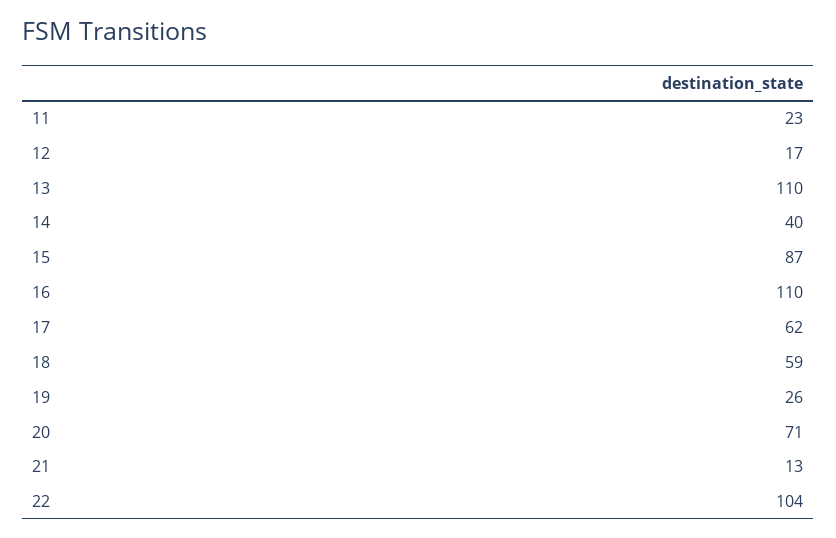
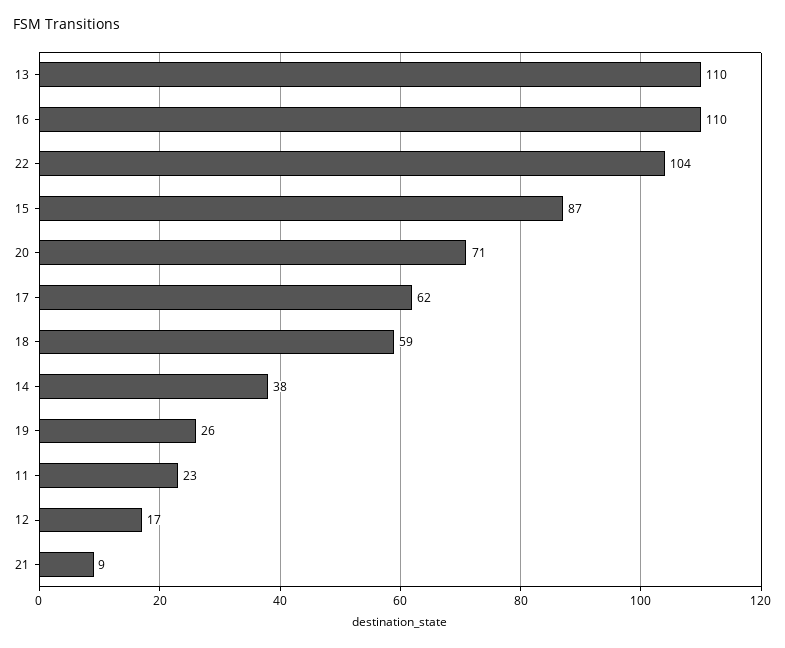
14: 40 -> 38
21: 13 -> 9

